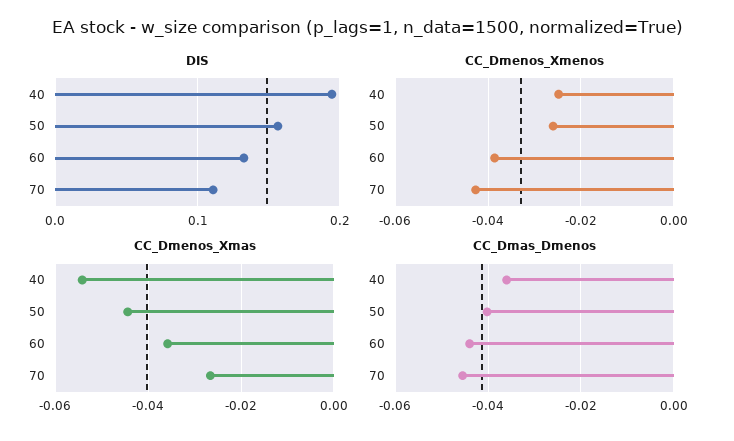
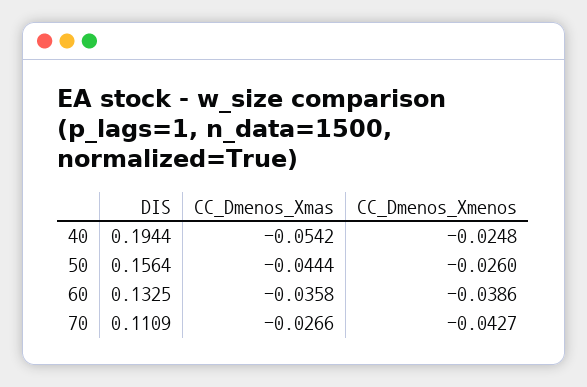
CC_Dmas_Dmenos, 40: -0.036 -> none
CC_Dmas_Dmenos, 50: -0.04 -> none
CC_Dmas_Dmenos, 60: -0.044 -> none
CC_Dmas_Dmenos, 70: -0.046 -> none

